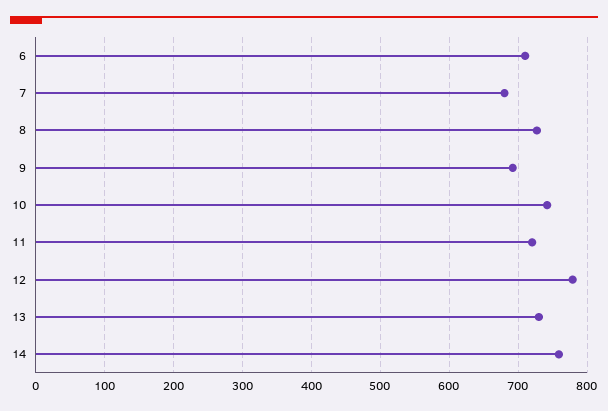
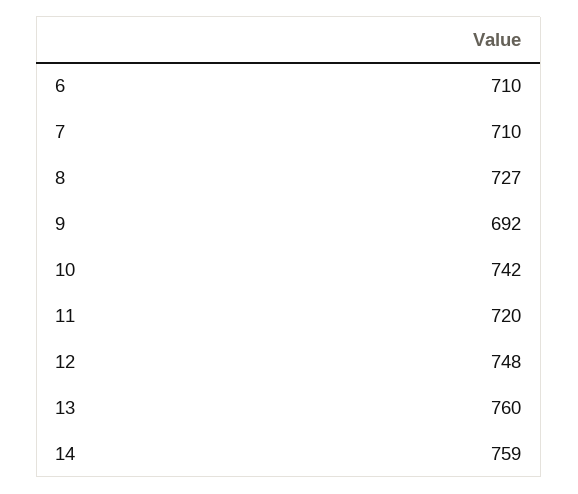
7: 680 -> 710
12: 780 -> 748
13: 730 -> 760

